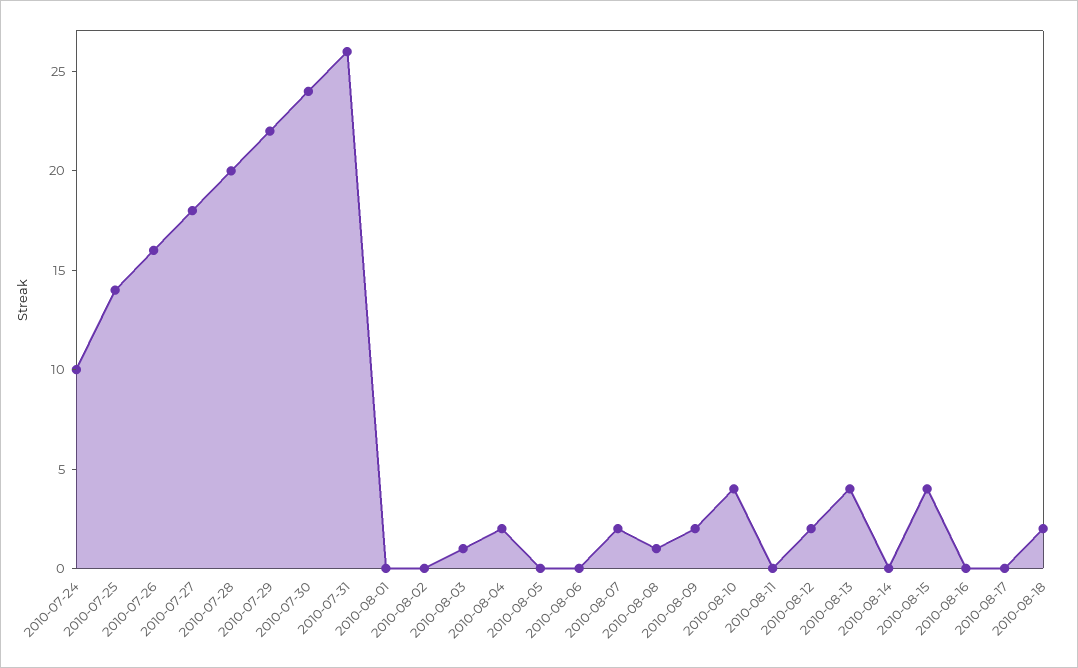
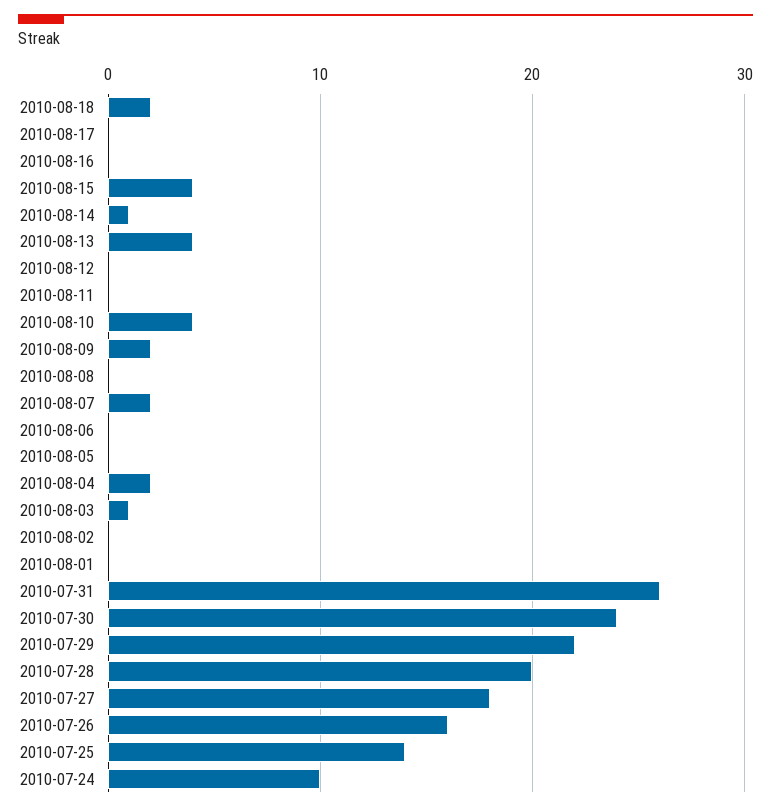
2010-08-08: 1 -> 0
2010-08-12: 2 -> 0
2010-08-14: 0 -> 1

